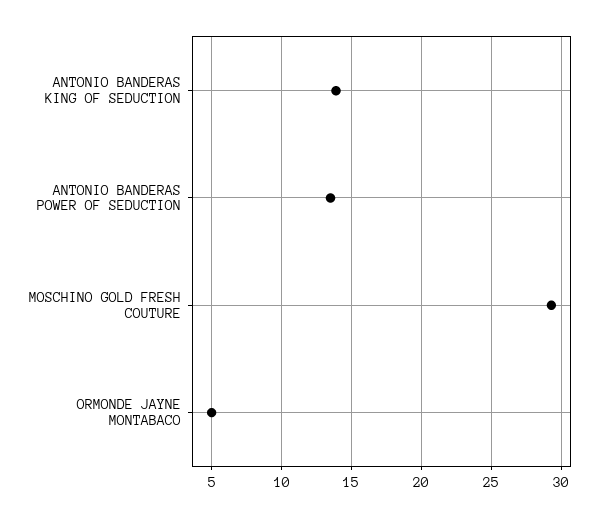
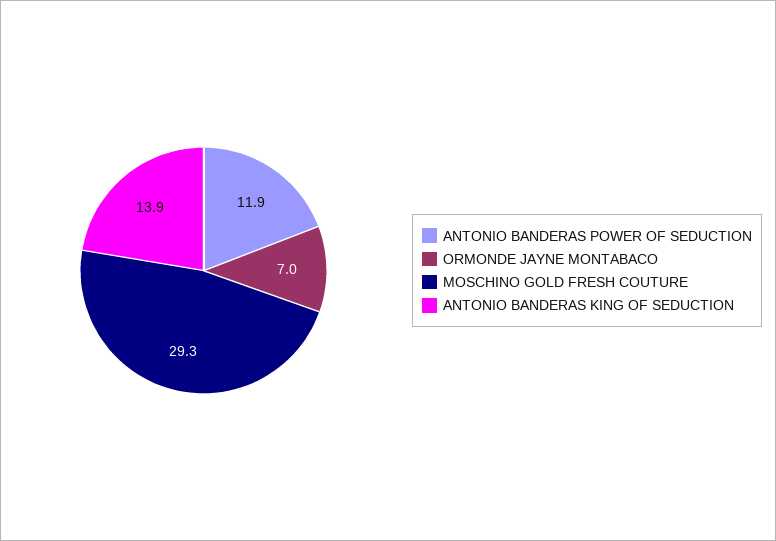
ANTONIO BANDERAS POWER OF SEDUCTION: 13.5 -> 11.9
ORMONDE JAYNE MONTABACO: 5 -> 7

